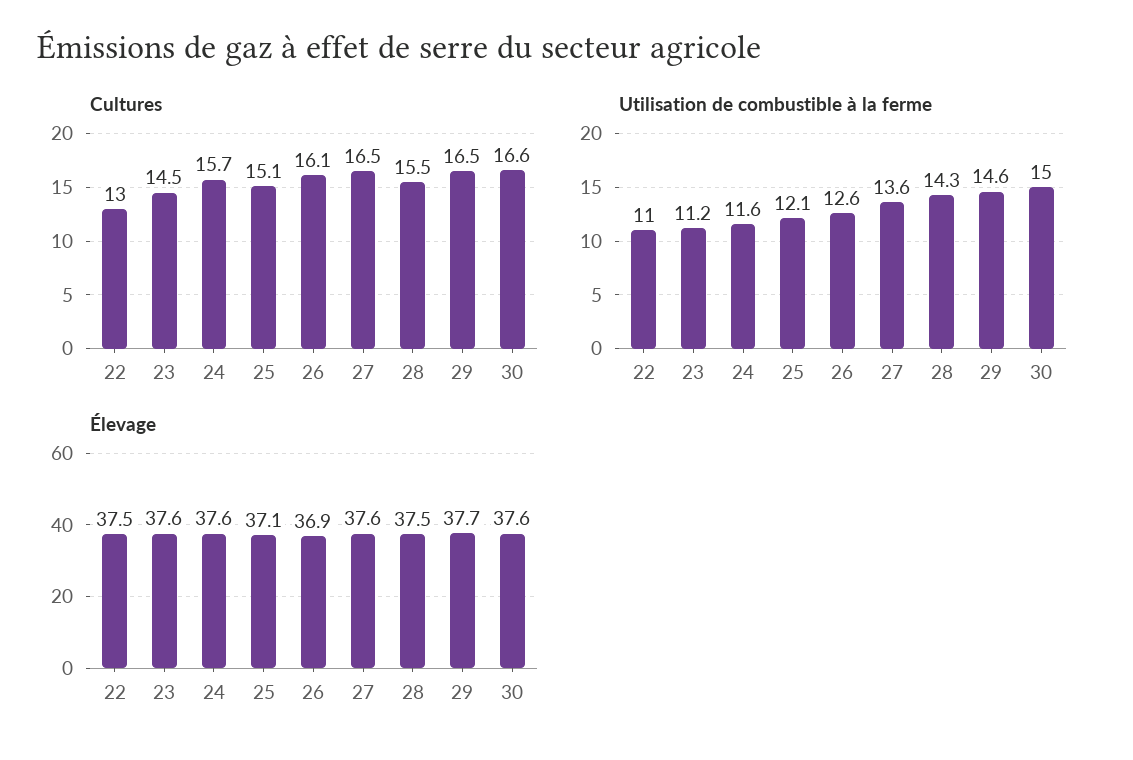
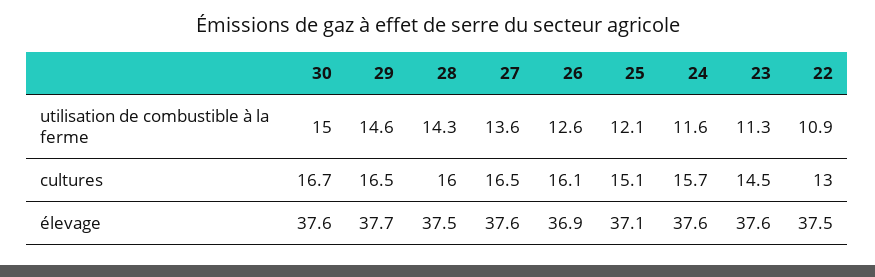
Cultures, 28: 15.5 -> 16
Cultures, 30: 16.6 -> 16.7
Utilisation de combustible à la ferme, 22: 11 -> 10.9
Utilisation de combustible à la ferme, 23: 11.2 -> 11.3

